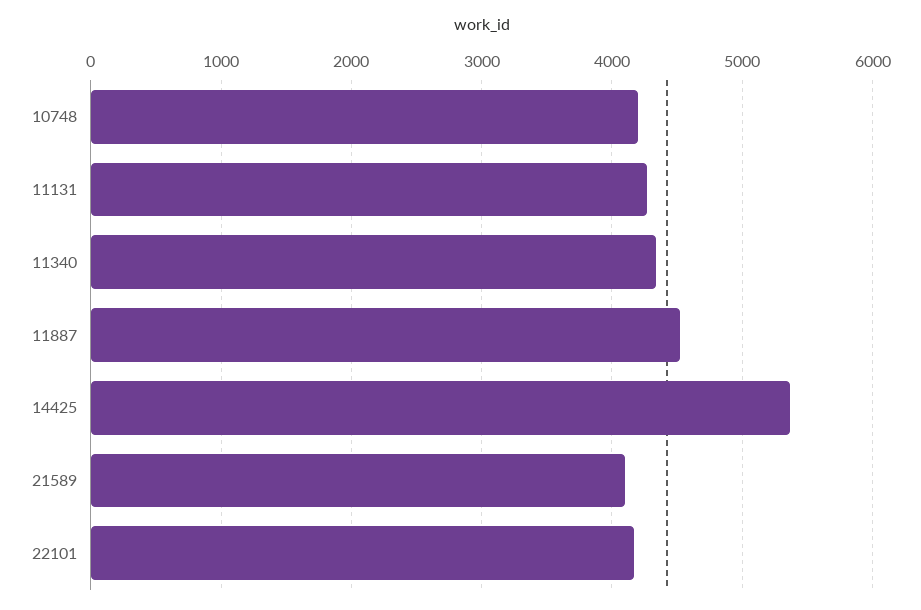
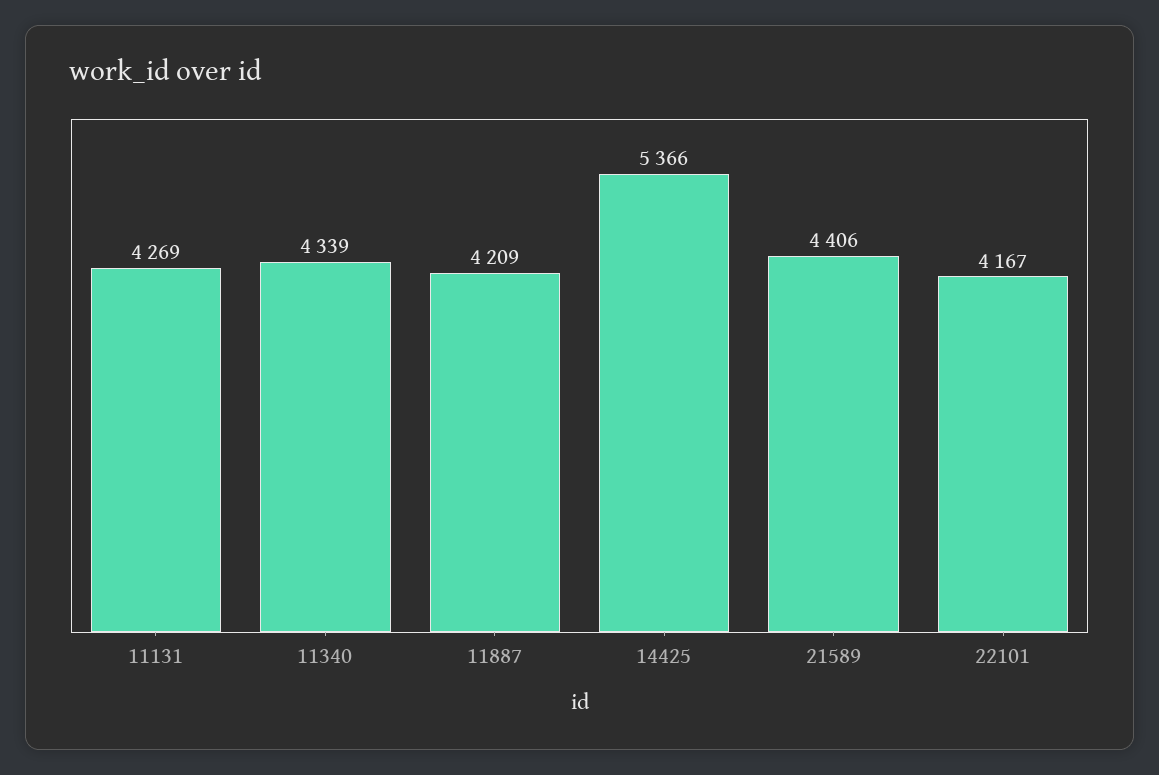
10748: 4200 -> none
11887: 4500 -> 4209
21589: 4100 -> 4406

